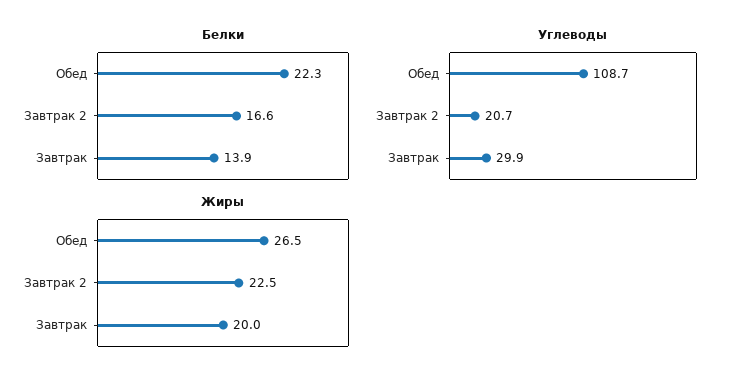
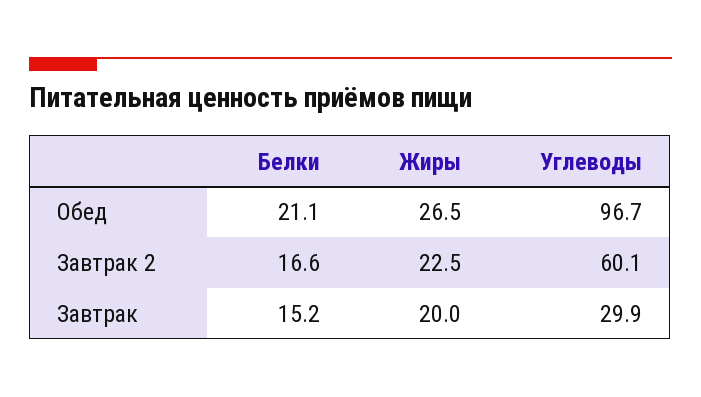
Белки, Обед: 22.3 -> 21.1
Белки, Завтрак: 13.9 -> 15.2
Углеводы, Обед: 108.7 -> 96.7
Углеводы, Завтрак 2: 20.7 -> 60.1

